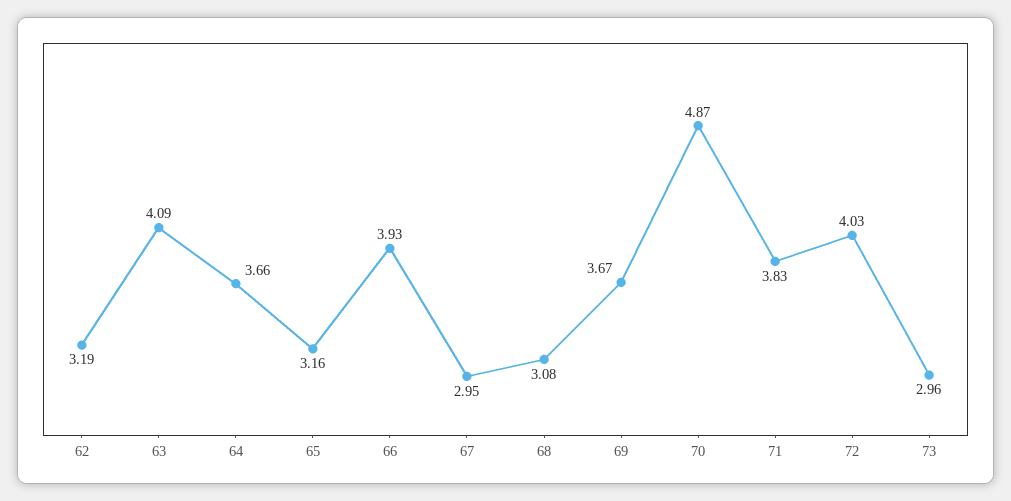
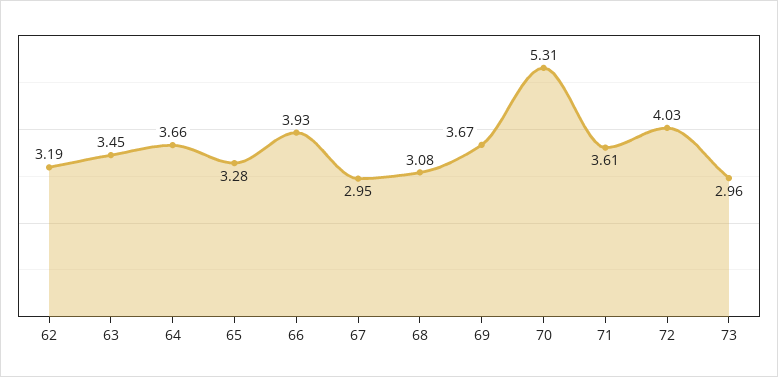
63: 4.09 -> 3.45
65: 3.16 -> 3.28
70: 4.87 -> 5.31
71: 3.83 -> 3.61

